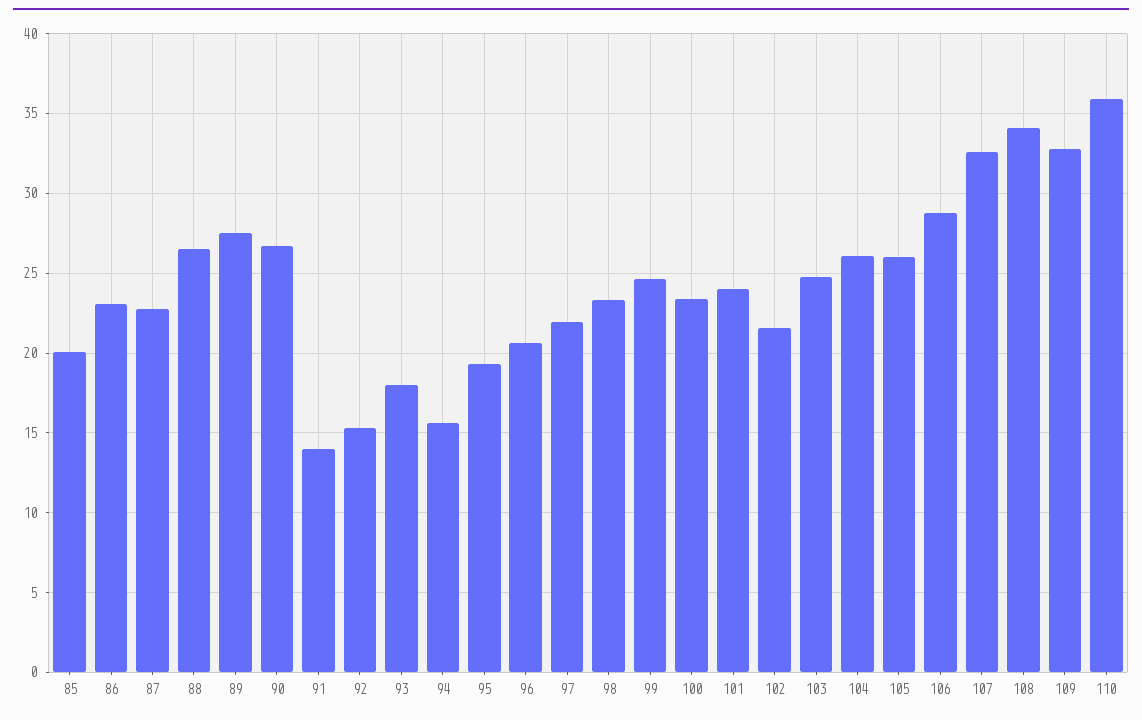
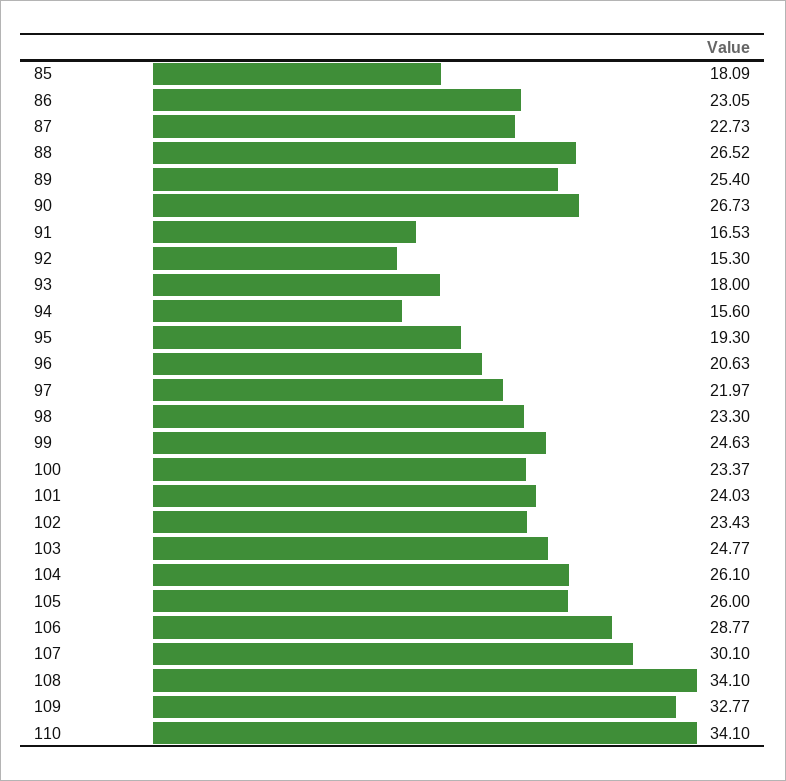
85: 20 -> 18.09
89: 27.5 -> 25.4
91: 14 -> 16.53
102: 21.5 -> 23.43
107: 32.5 -> 30.1
110: 36 -> 34.1

